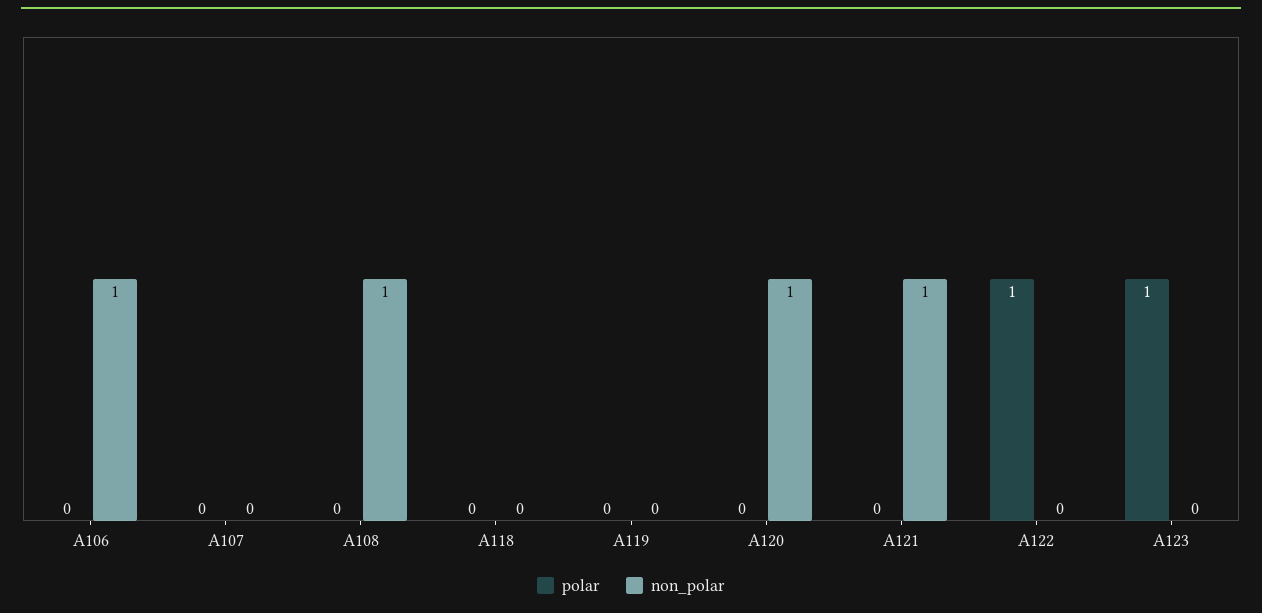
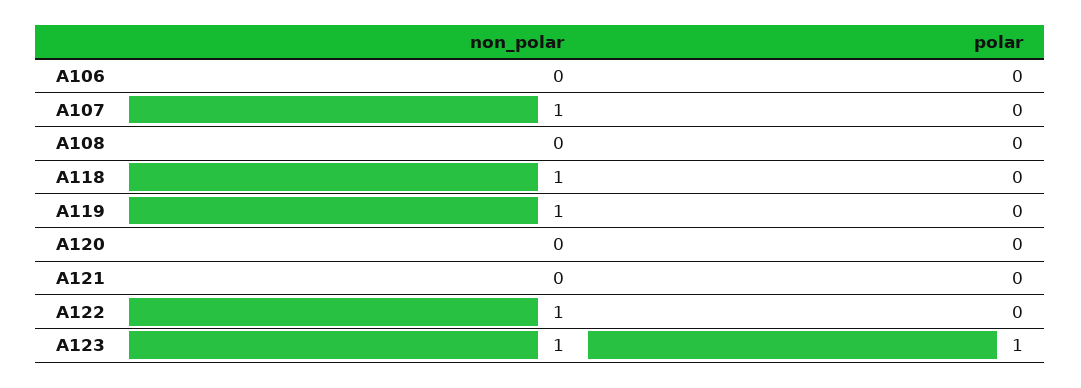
non_polar, A106: 1 -> 0
non_polar, A107: 0 -> 1
non_polar, A108: 1 -> 0
non_polar, A118: 0 -> 1
non_polar, A119: 0 -> 1
non_polar, A120: 1 -> 0
non_polar, A121: 1 -> 0
polar, A122: 1 -> 0
non_polar, A122: 0 -> 1
non_polar, A123: 0 -> 1

